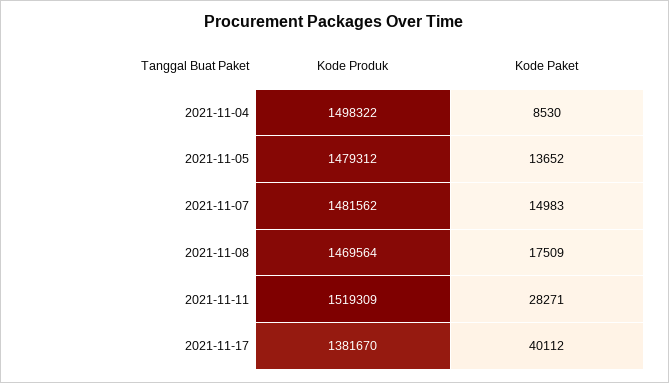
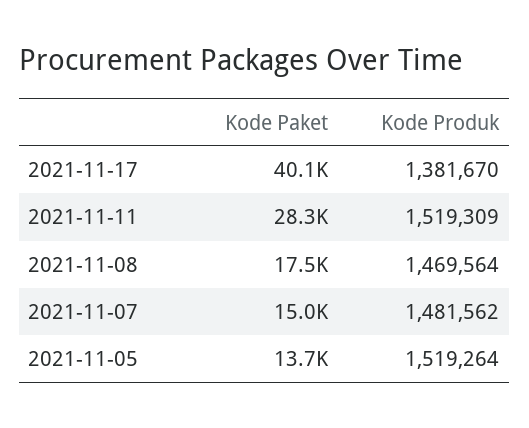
Kode Produk, 2021-11-04: 1498322 -> none
Kode Paket, 2021-11-04: 8530 -> none
Kode Produk, 2021-11-05: 1479312 -> 1519264

